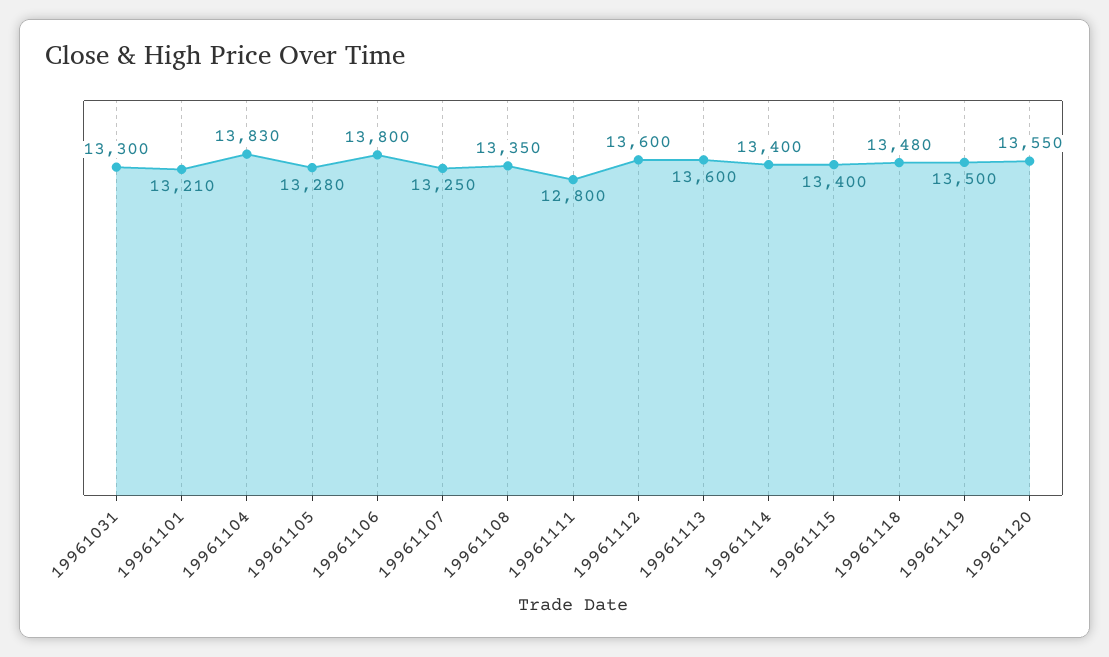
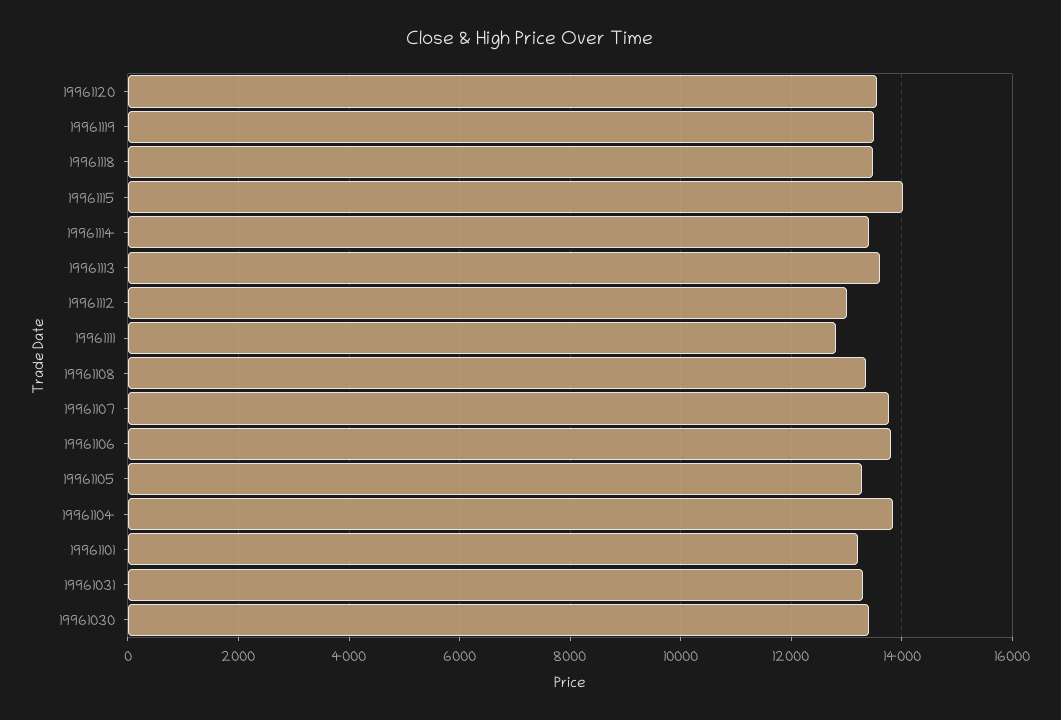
19961107: 13250 -> 13800
19961112: 13600 -> 13000
19961115: 13400 -> 14000
19961030: none -> 13400

